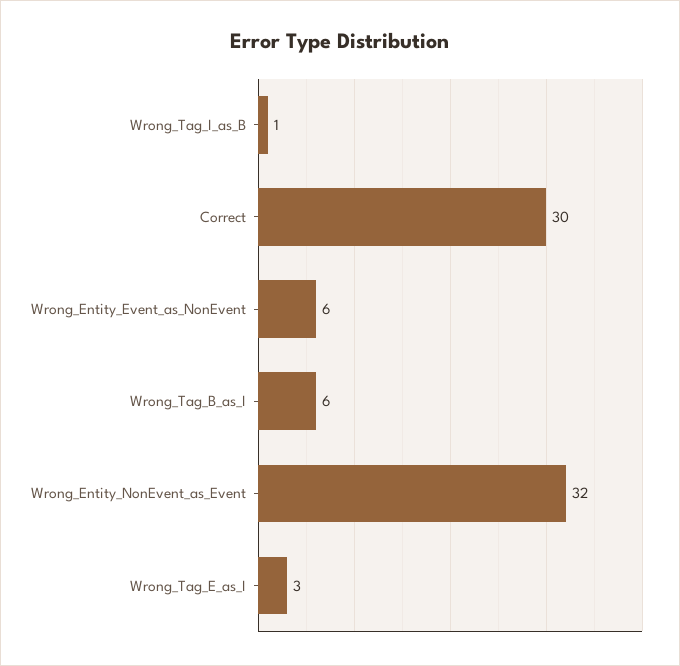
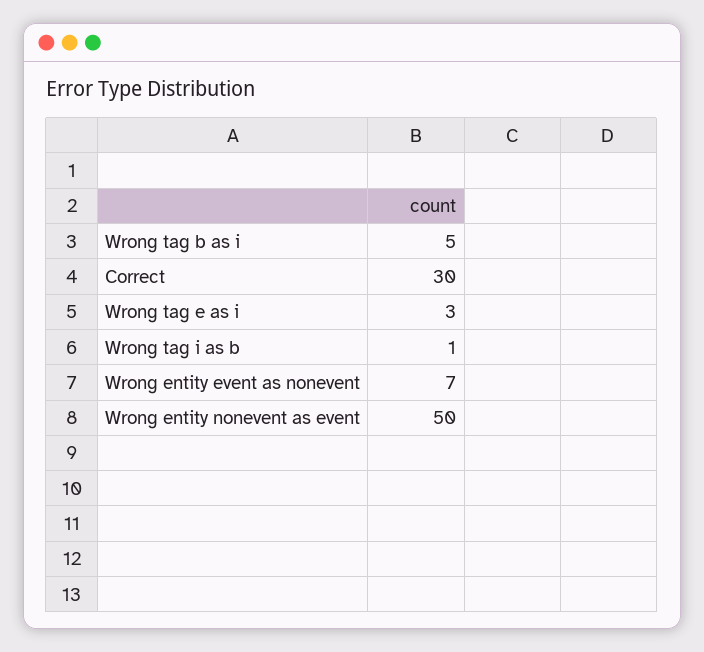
Wrong_Entity_Event_as_NonEvent: 6 -> 7
Wrong_Tag_B_as_I: 6 -> 5
Wrong_Entity_NonEvent_as_Event: 32 -> 50

